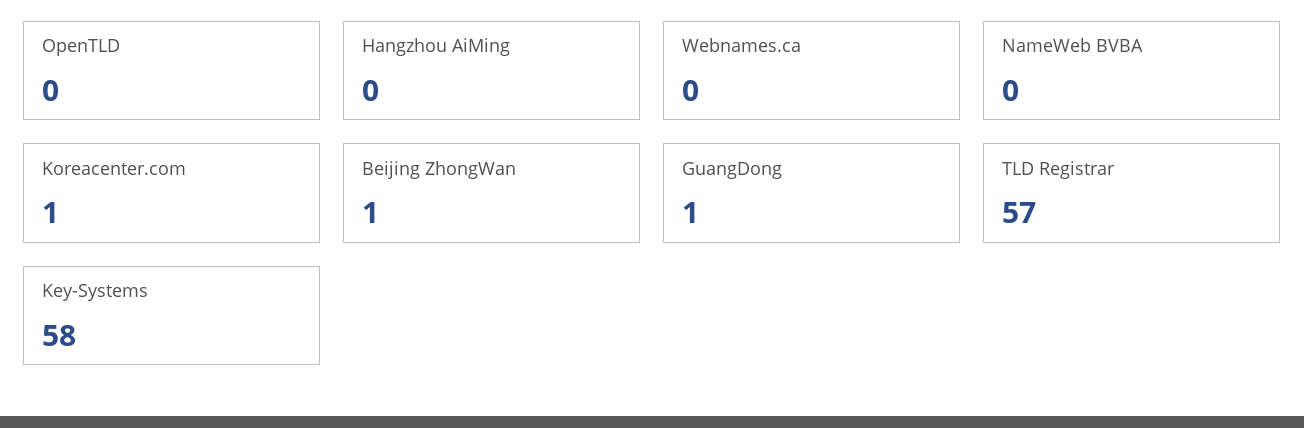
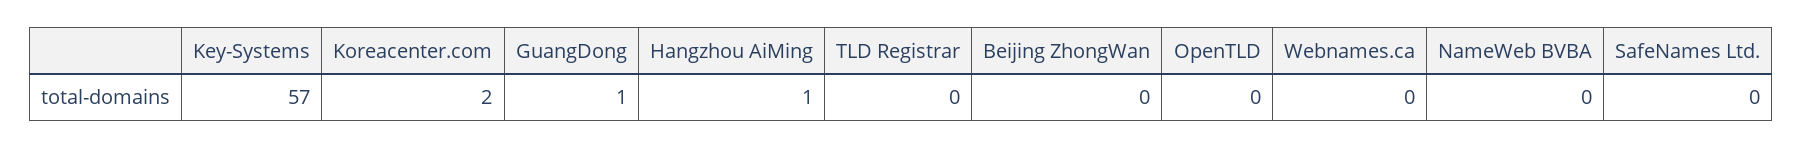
Hangzhou AiMing: 0 -> 1
Koreacenter.com: 1 -> 2
Beijing ZhongWan: 1 -> 0
TLD Registrar: 57 -> 0
Key-Systems: 58 -> 57
SafeNames Ltd.: none -> 0

